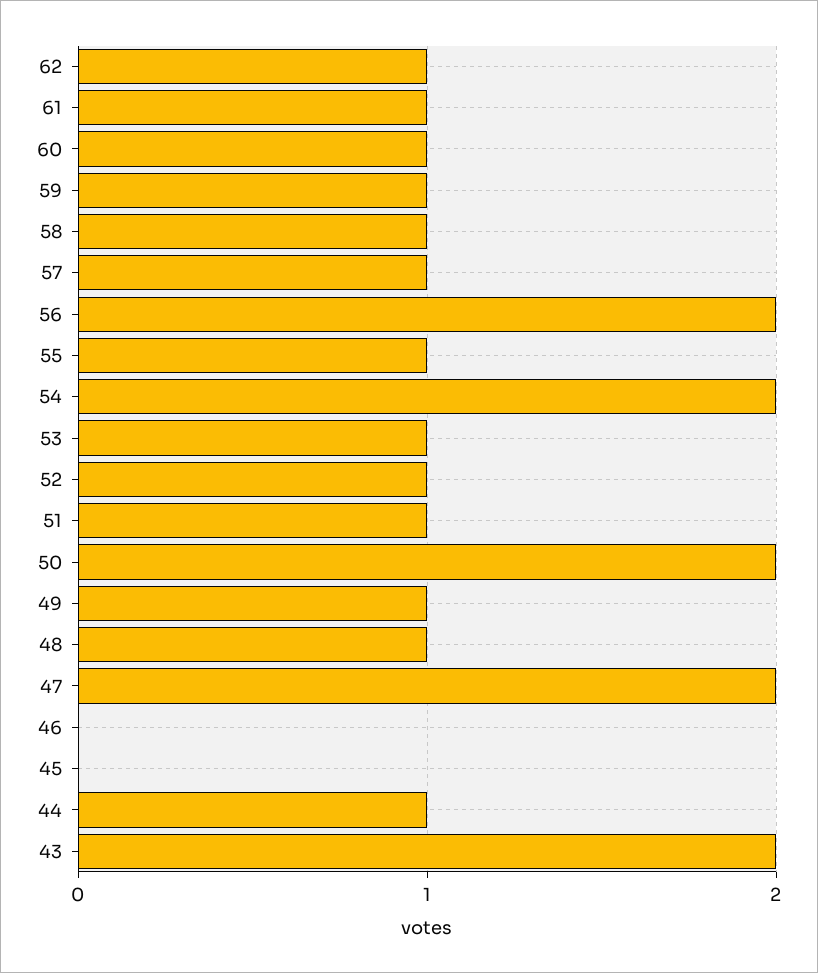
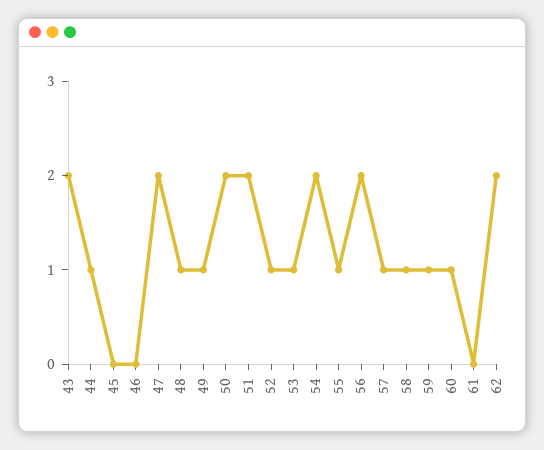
62: 1 -> 2
61: 1 -> 0
51: 1 -> 2

